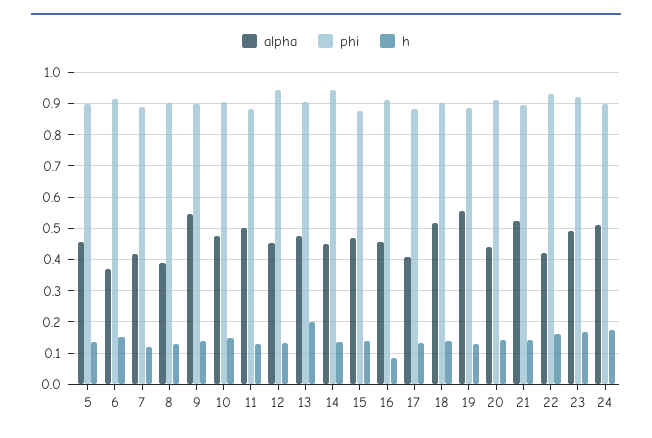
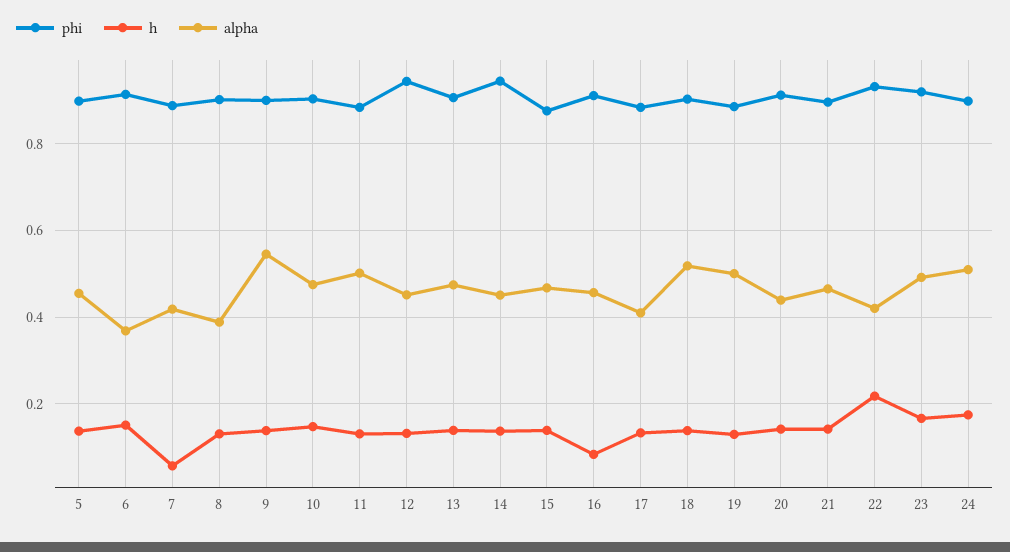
h, 7: 0.12 -> 0.06
h, 13: 0.2 -> 0.14
alpha, 19: 0.56 -> 0.5
alpha, 21: 0.52 -> 0.46
h, 22: 0.16 -> 0.22

